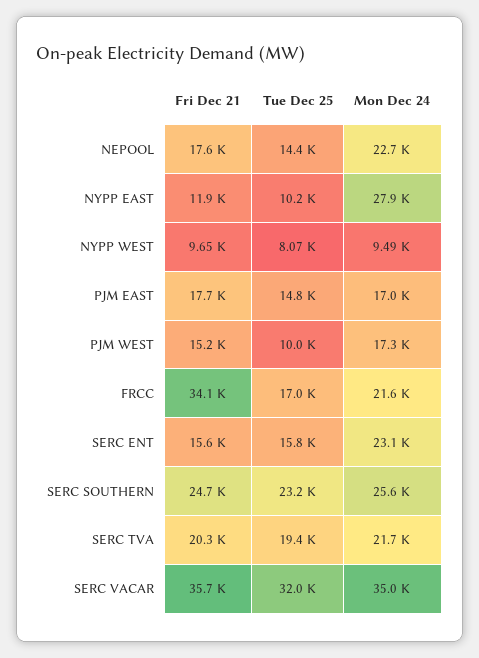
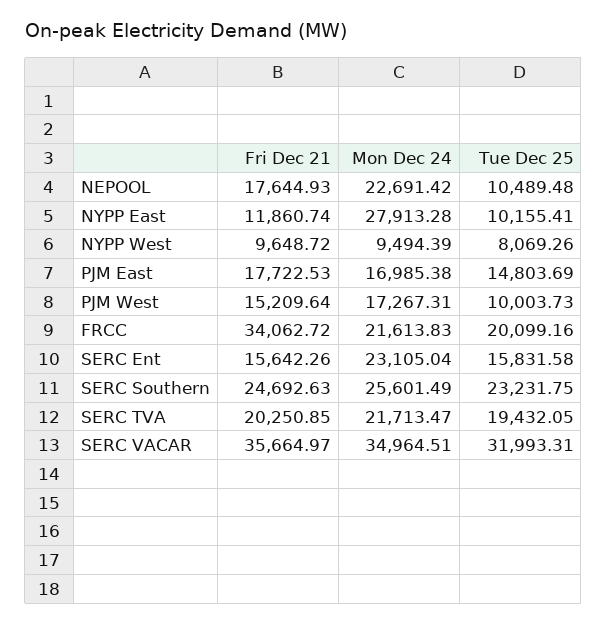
Tue Dec 25, NEPOOL: 14400 -> 10489.48
Tue Dec 25, FRCC: 17000 -> 20099.16

